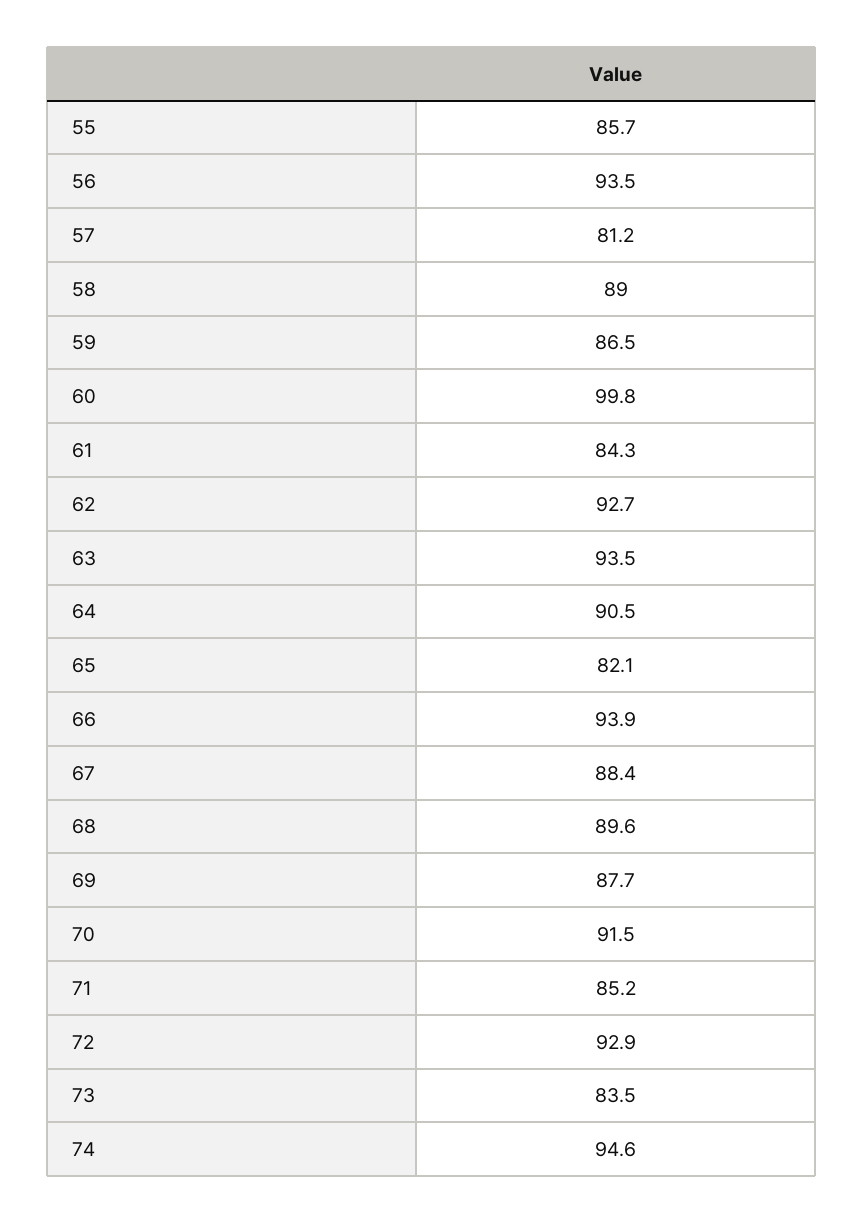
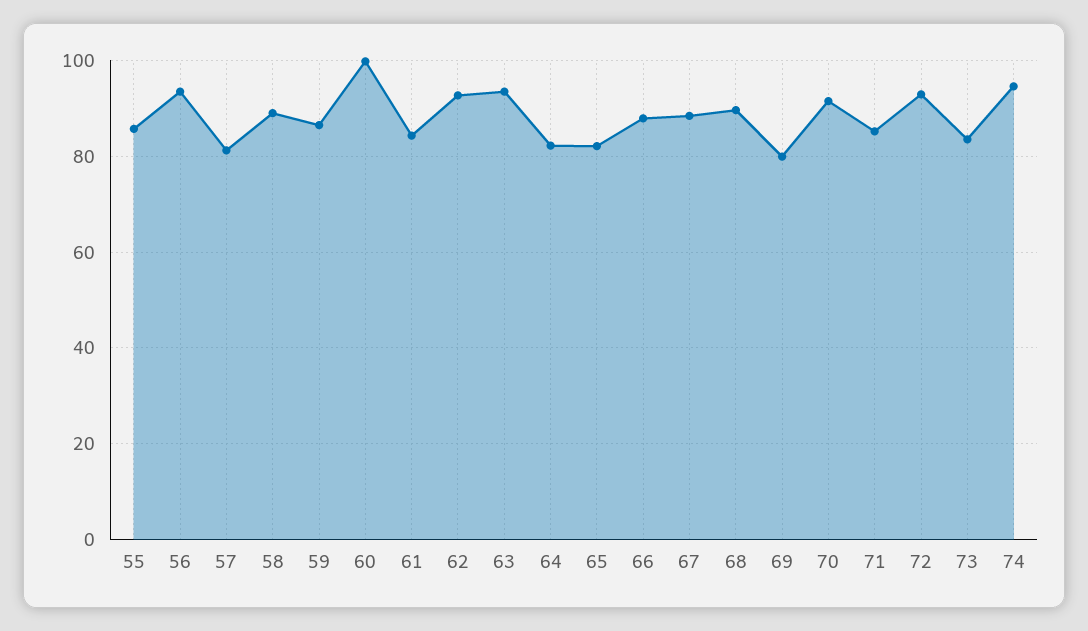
64: 90.5 -> 82
66: 93.9 -> 88
69: 87.7 -> 80

